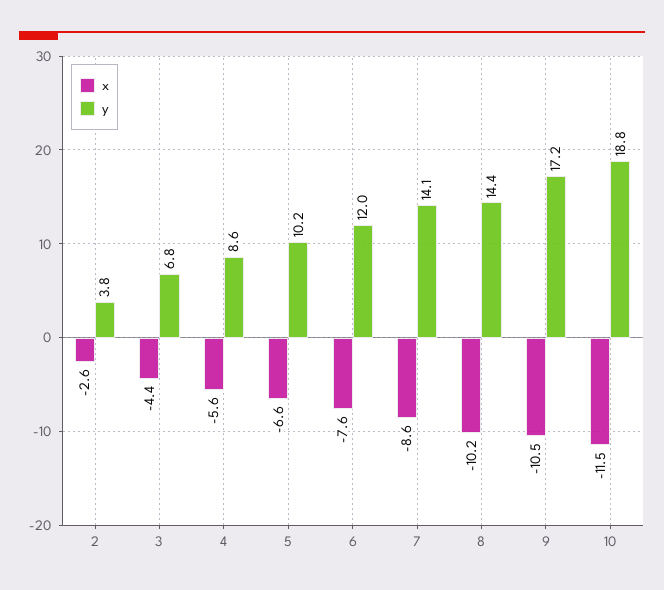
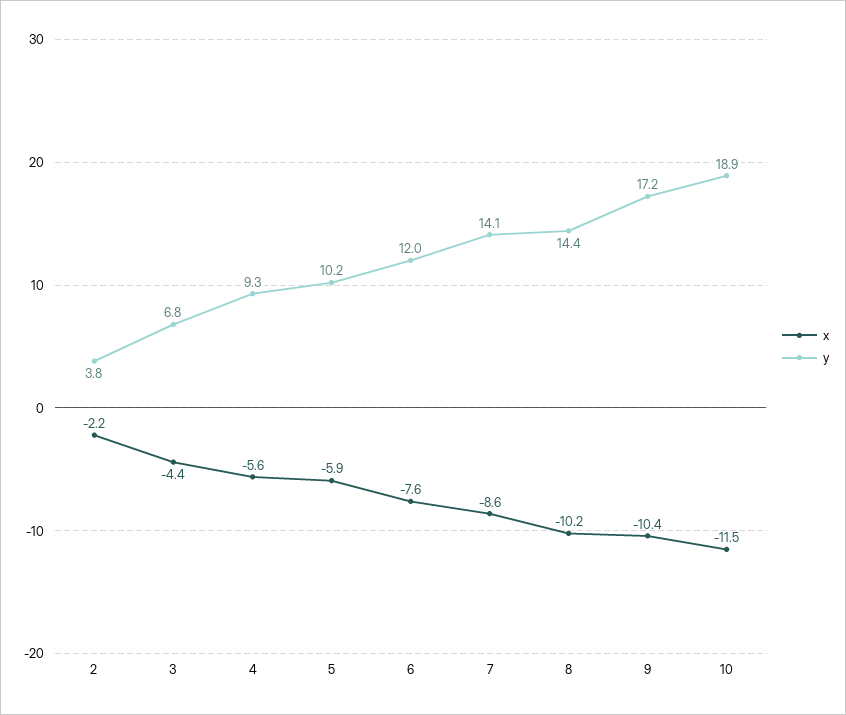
x, 2: -2.6 -> -2.2
y, 4: 8.6 -> 9.3
x, 5: -6.6 -> -5.9
x, 9: -10.5 -> -10.4
y, 10: 18.8 -> 18.9

